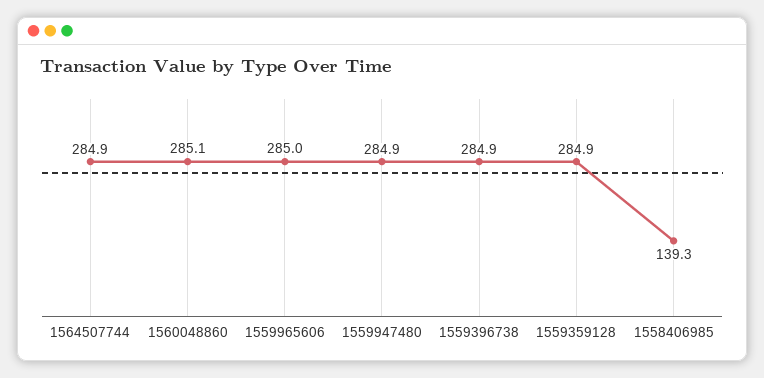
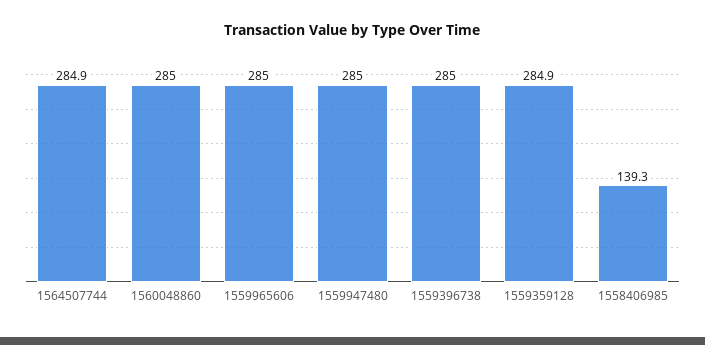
1560048860: 285.1 -> 285
1559947480: 284.9 -> 285
1559396738: 284.9 -> 285

